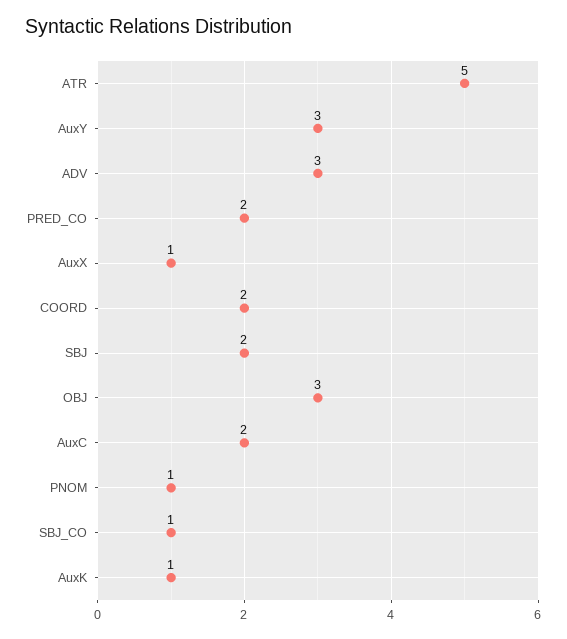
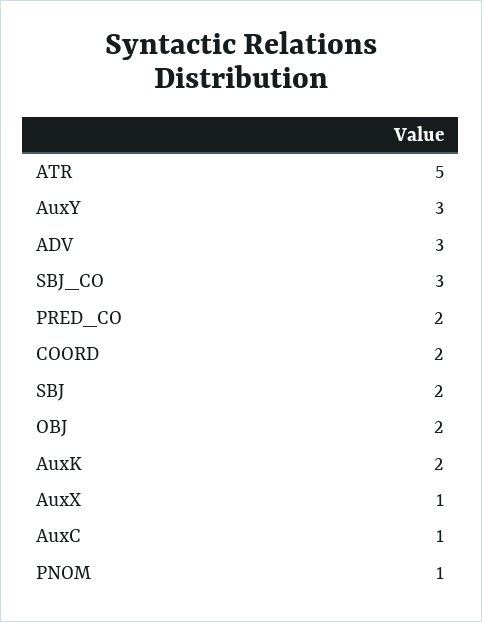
OBJ: 3 -> 2
AuxC: 2 -> 1
SBJ_CO: 1 -> 3
AuxK: 1 -> 2

